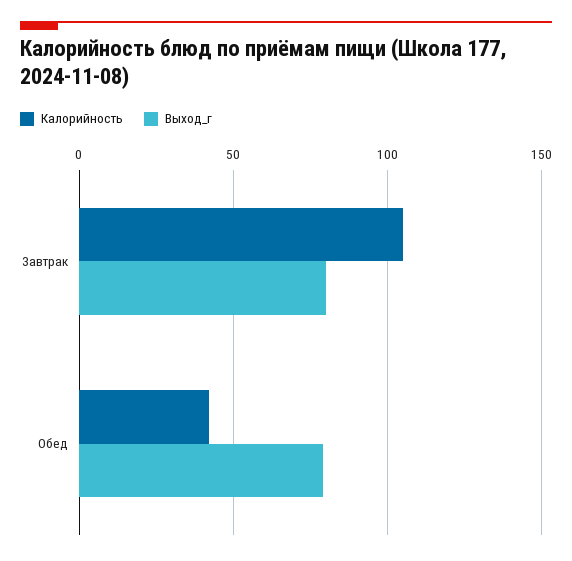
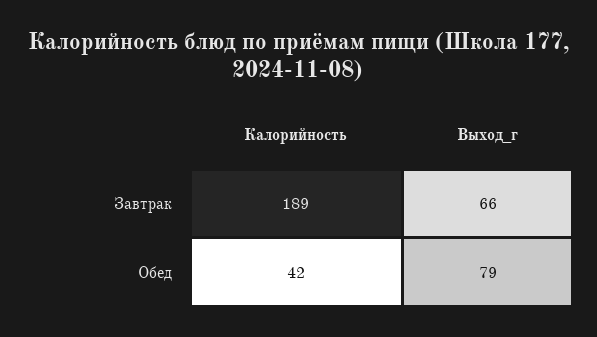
Калорийность, Завтрак: 105 -> 189
Выход_г, Завтрак: 80 -> 66

